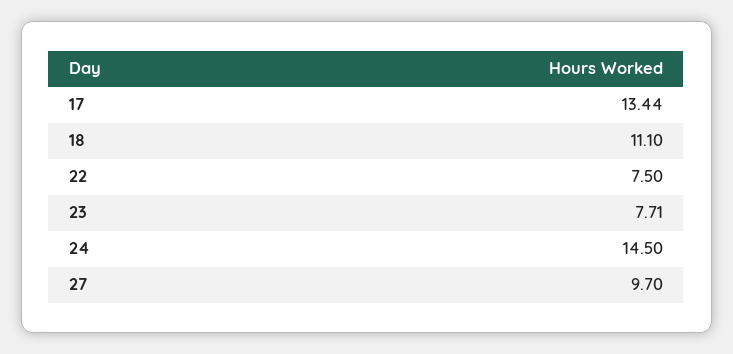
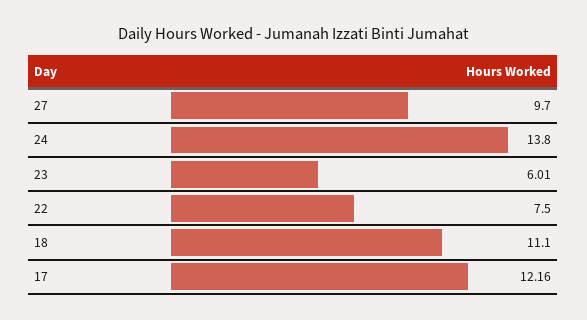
17: 13.44 -> 12.16
23: 7.71 -> 6.01
24: 14.5 -> 13.8

